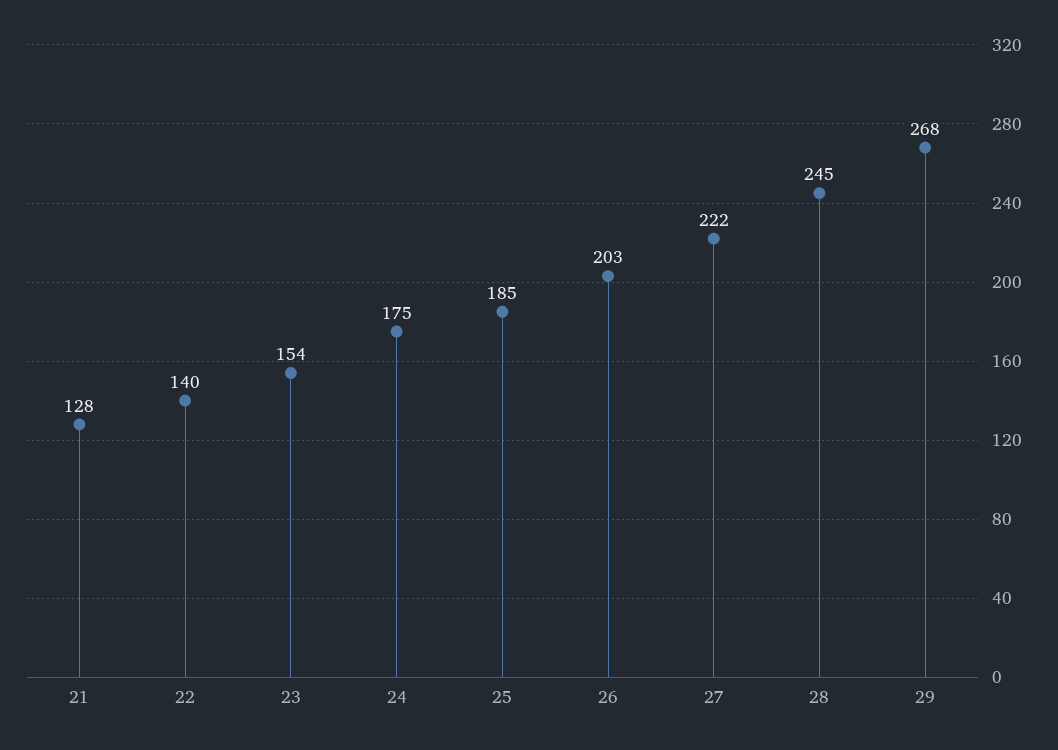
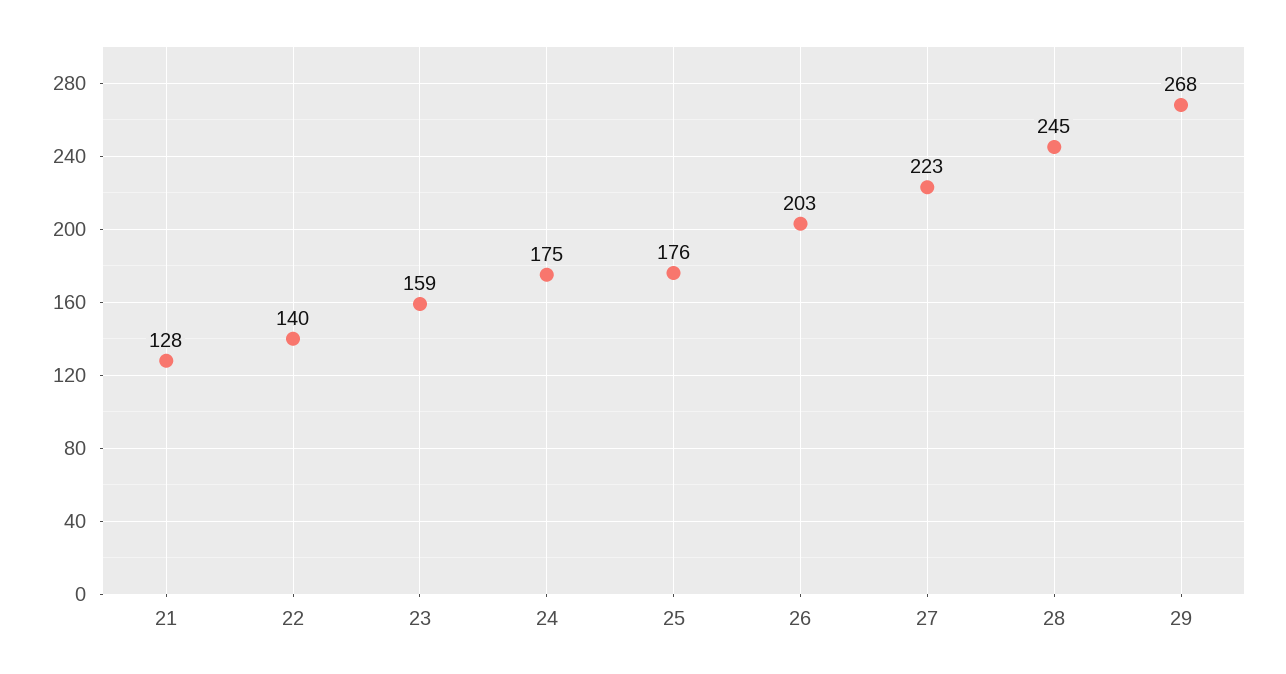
23: 154 -> 159
25: 185 -> 176
27: 222 -> 223

